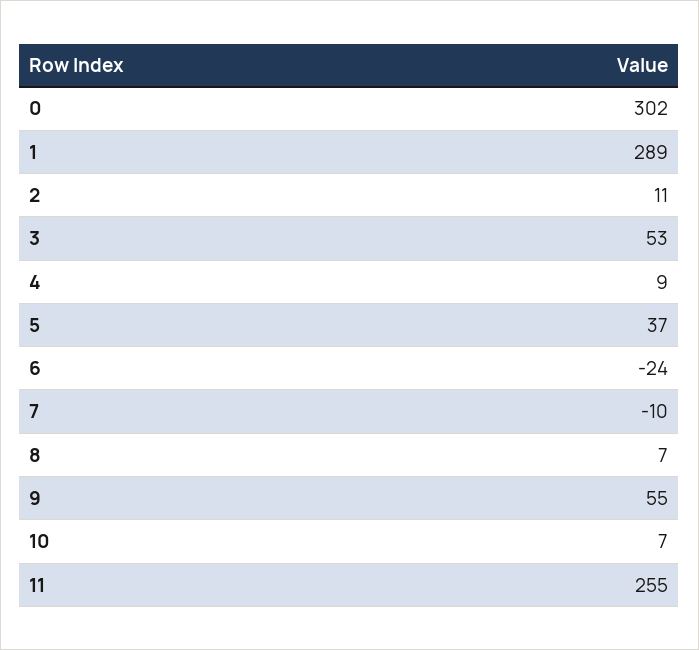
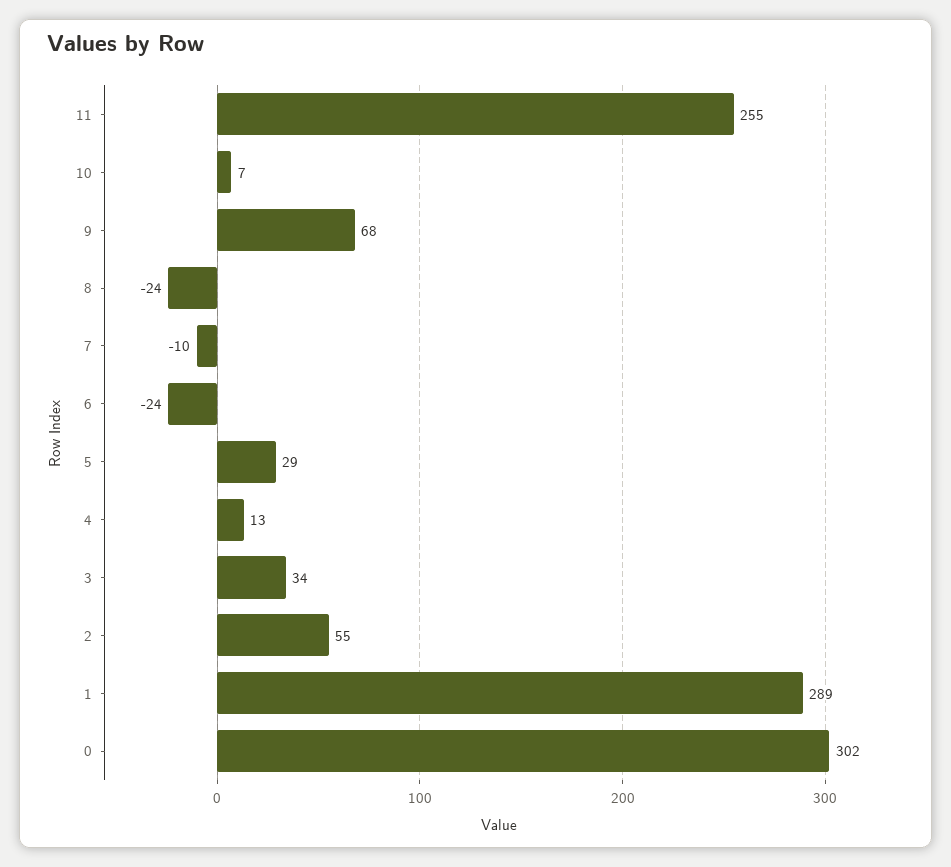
2: 11 -> 55
3: 53 -> 34
4: 9 -> 13
5: 37 -> 29
8: 7 -> -24
9: 55 -> 68

